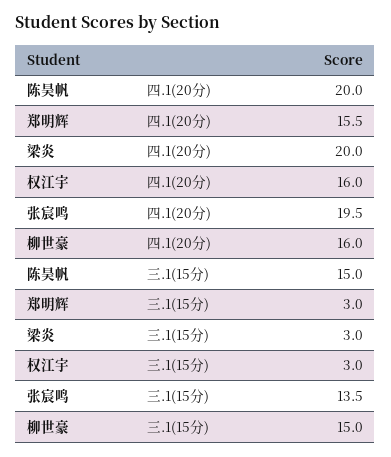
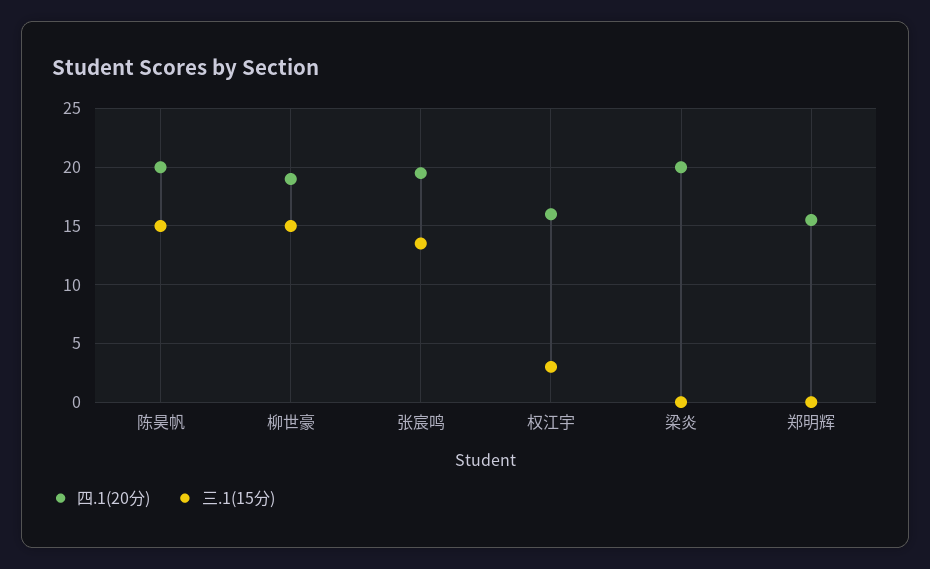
四.1(20分), 柳世豪: 16 -> 19
三.1(15分), 郑明辉: 3 -> 0
三.1(15分), 梁炎: 3 -> 0

